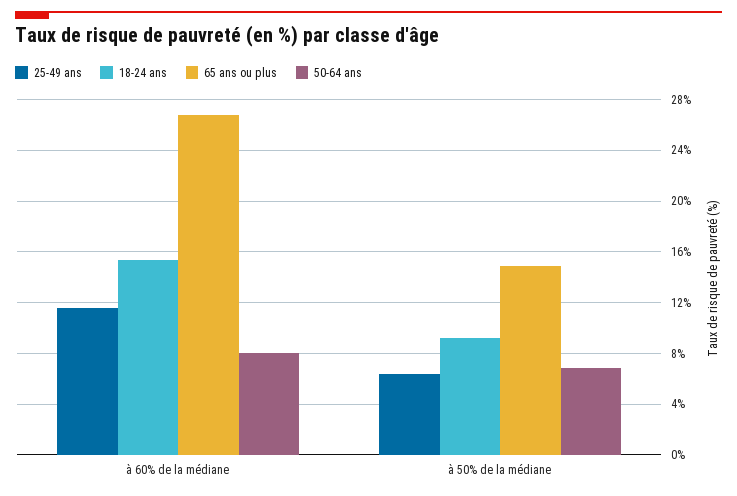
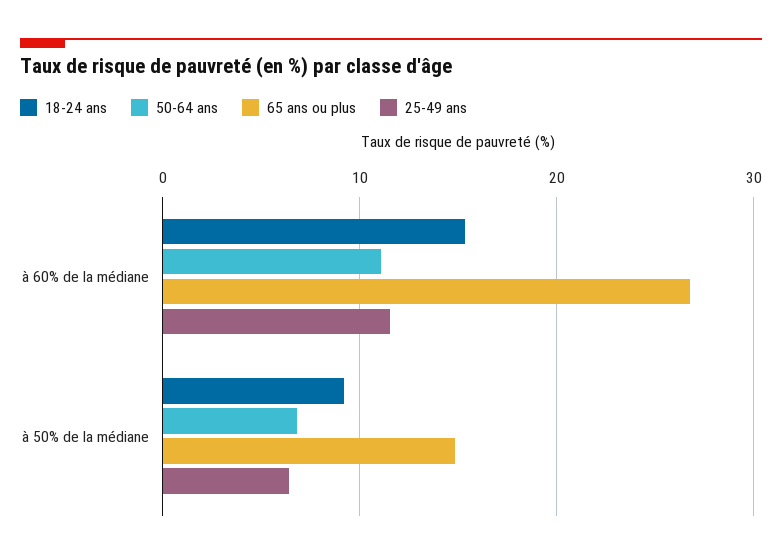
50-64 ans, à 60% de la médiane: 8 -> 11

